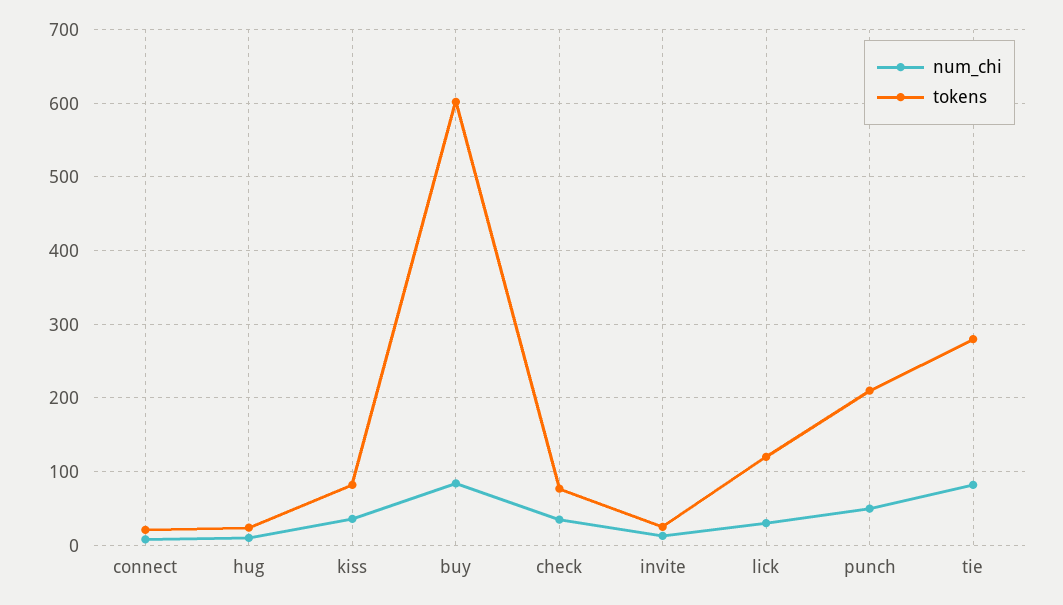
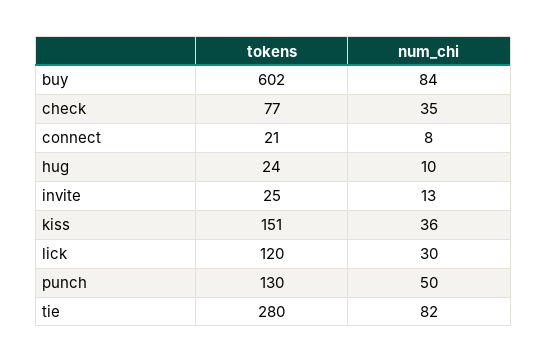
tokens, kiss: 80 -> 151
tokens, punch: 210 -> 130

